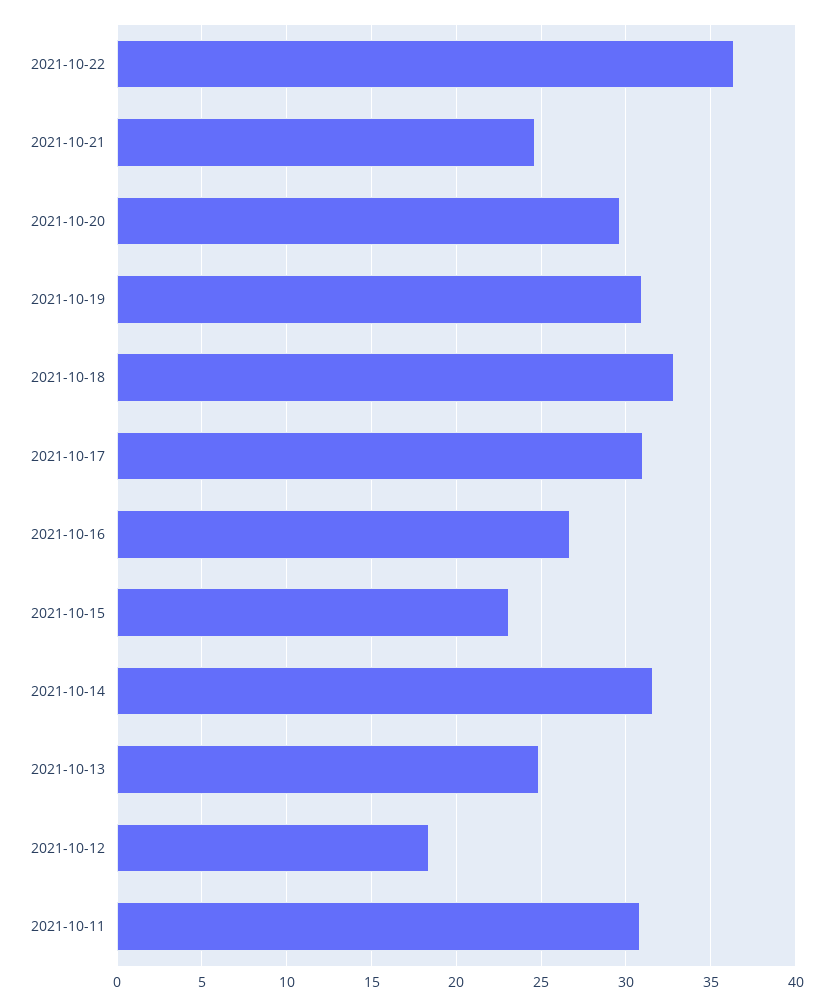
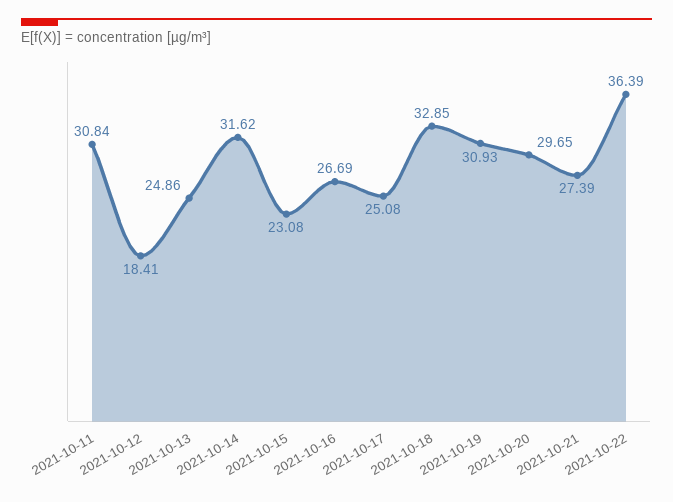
2021-10-21: 24.5 -> 27.39
2021-10-17: 31 -> 25.08

